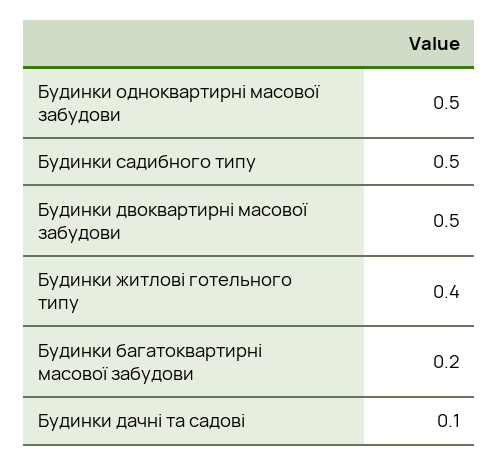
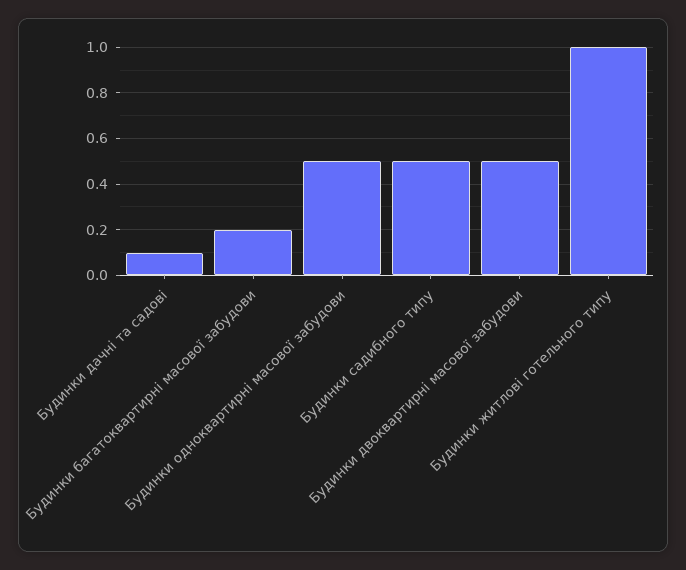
Будинки житлові готельного типу: 0.4 -> 1

